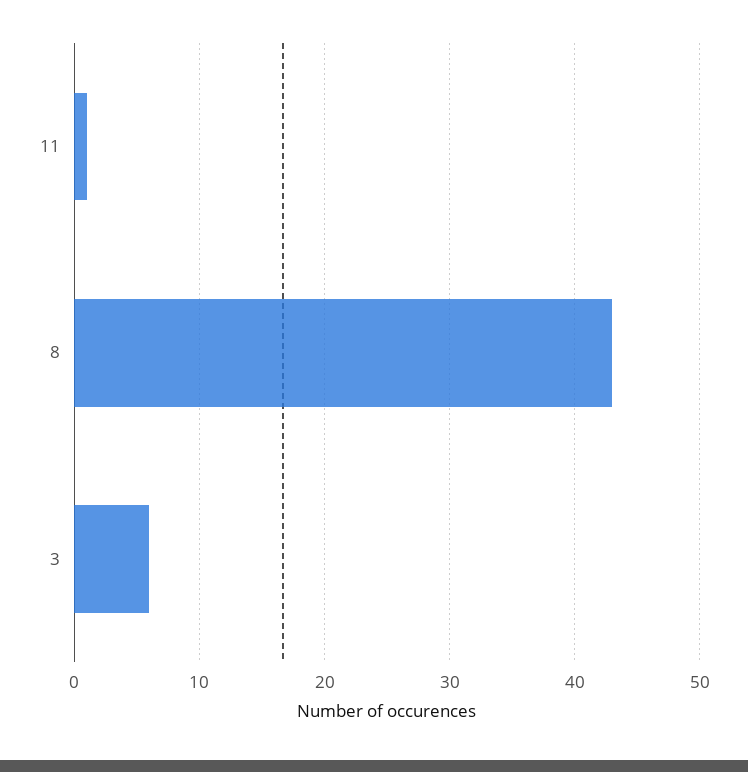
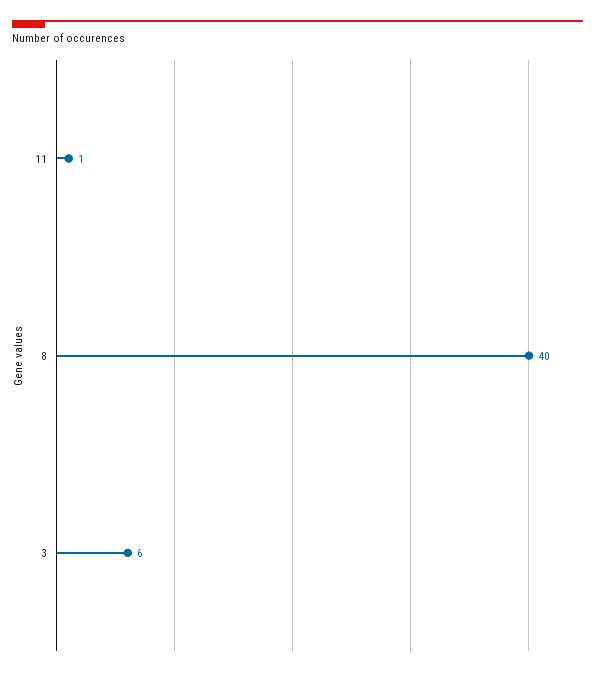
8: 43 -> 40

